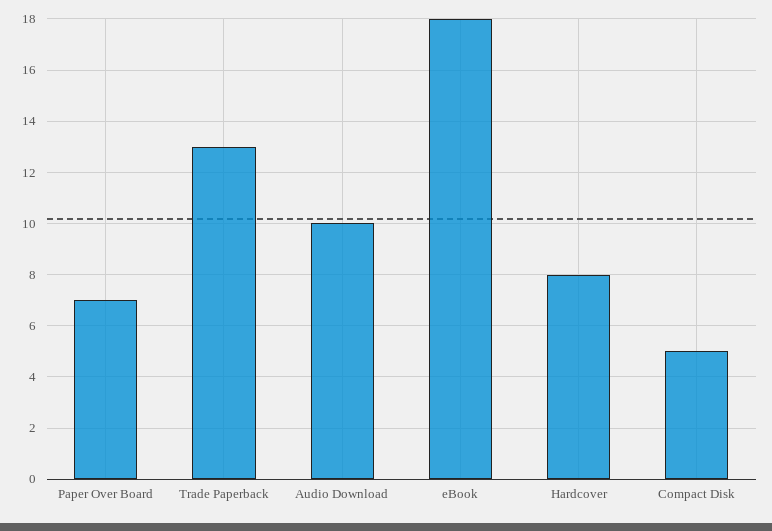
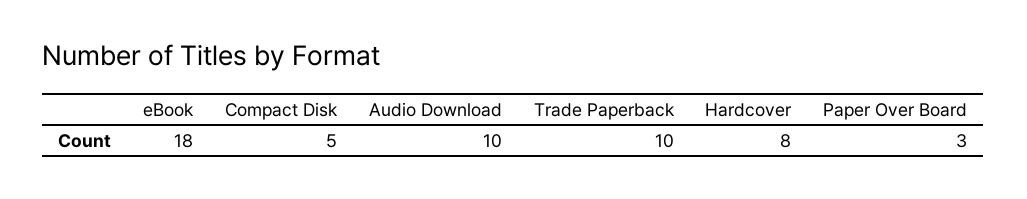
Paper Over Board: 7 -> 3
Trade Paperback: 13 -> 10

